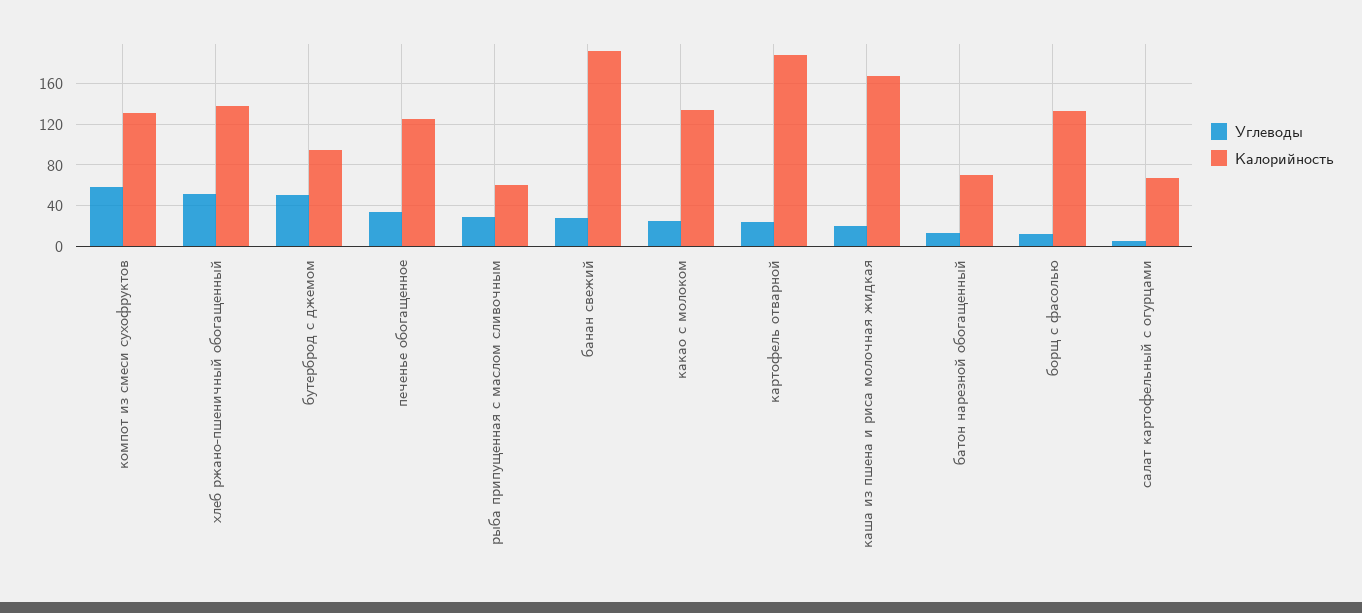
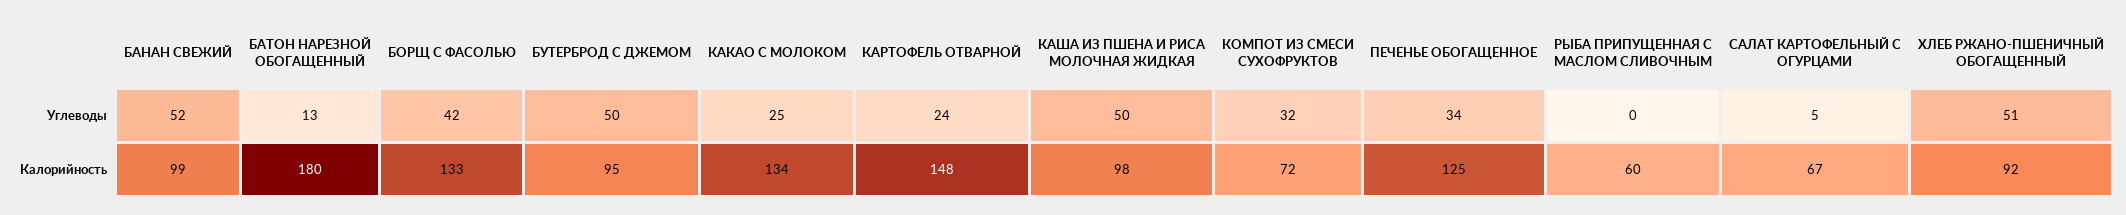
Углеводы, компот из смеси сухофруктов: 60 -> 32
Калорийность, компот из смеси сухофруктов: 130 -> 72
Калорийность, хлеб ржано-пшеничный обогащенный: 140 -> 92
Углеводы, рыба припущенная с маслом сливочным: 30 -> 0
Углеводы, банан свежий: 30 -> 52
Калорийность, банан свежий: 190 -> 99
Калорийность, картофель отварной: 190 -> 148
Углеводы, каша из пшена и риса молочная жидкая: 20 -> 50
Калорийность, каша из пшена и риса молочная жидкая: 170 -> 98
Калорийность, батон нарезной обогащенный: 70 -> 180
Углеводы, борщ с фасолью: 10 -> 42

